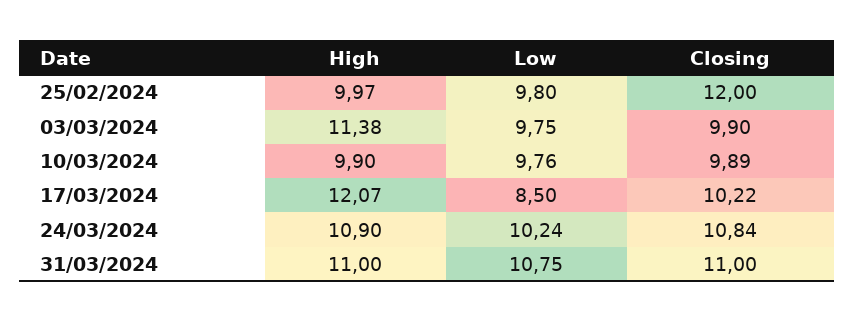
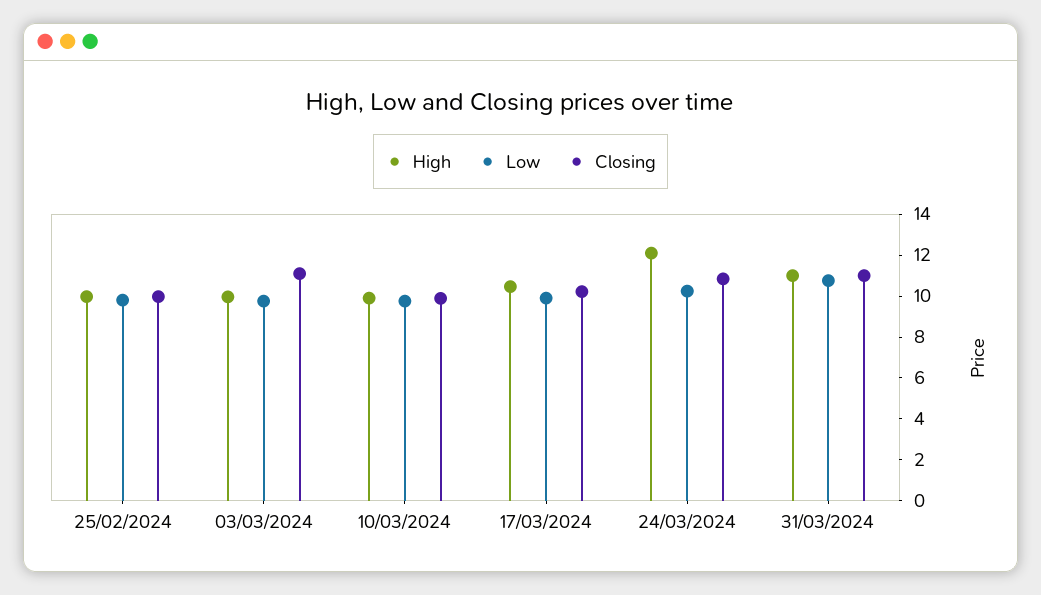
Closing, 25/02/2024: 12 -> 10
High, 03/03/2024: 11.38 -> 10
Closing, 03/03/2024: 9.9 -> 11
High, 17/03/2024: 12.07 -> 10.5
Low, 17/03/2024: 8.5 -> 10
High, 24/03/2024: 10.9 -> 12

